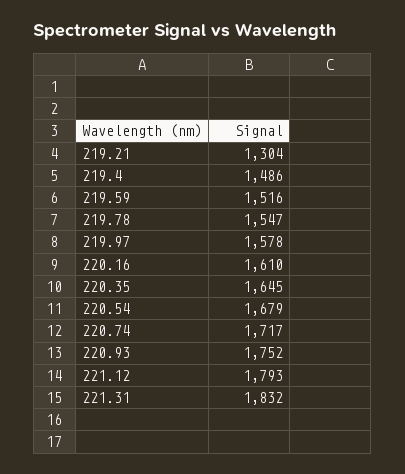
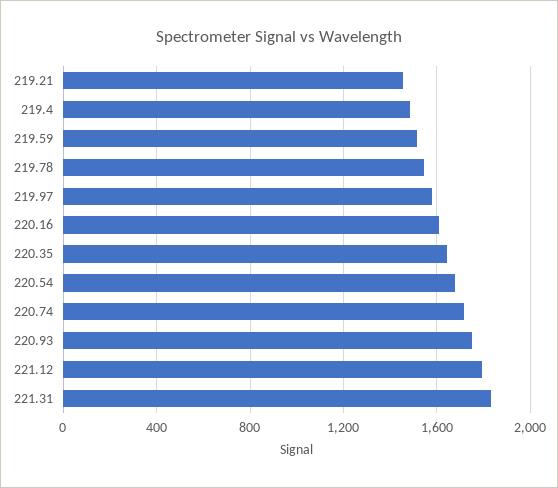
219.21: 1304 -> 1450

